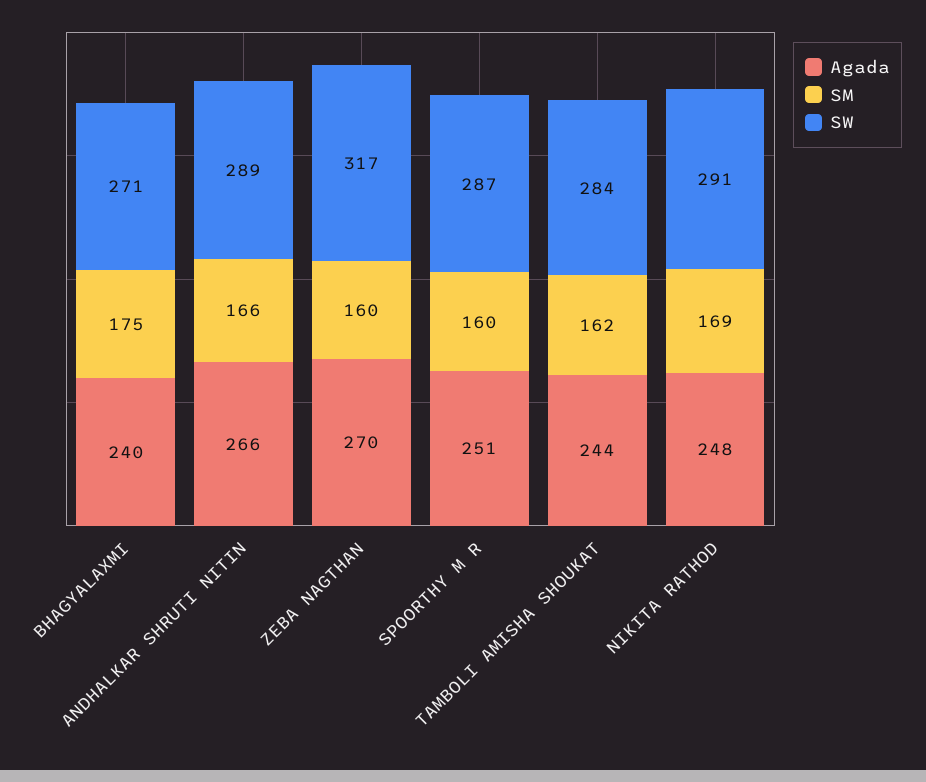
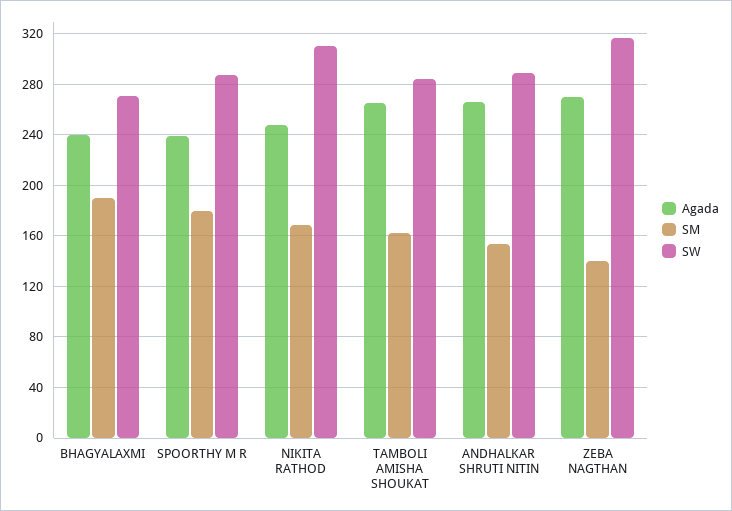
SM, BHAGYALAXMI: 175 -> 190
SM, ANDHALKAR SHRUTI NITIN: 166 -> 155
SM, ZEBA NAGTHAN: 160 -> 140
Agada, SPOORTHY M R: 251 -> 240
SM, SPOORTHY M R: 160 -> 180
Agada, TAMBOLI AMISHA SHOUKAT: 244 -> 265
SW, NIKITA RATHOD: 291 -> 310

